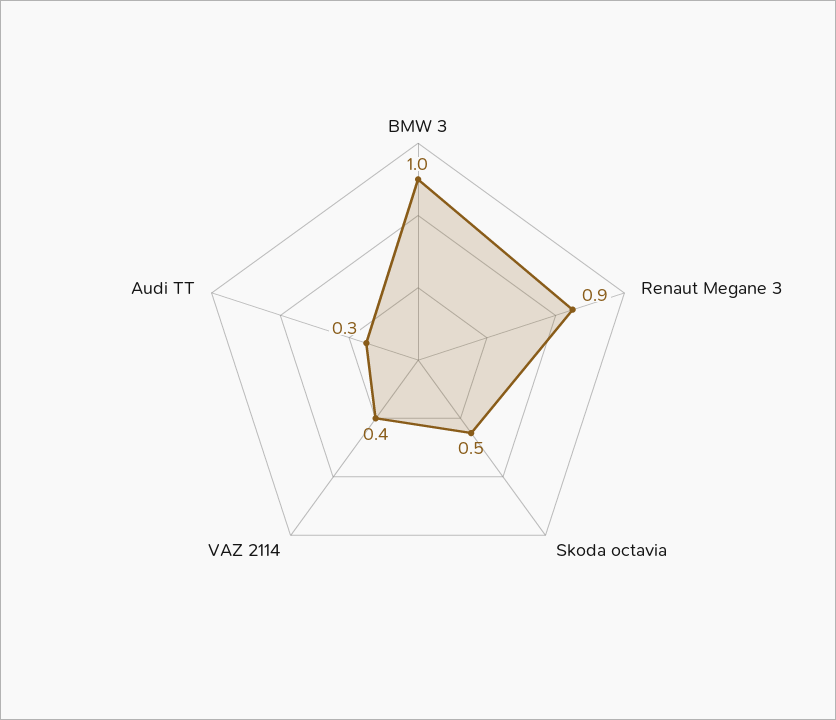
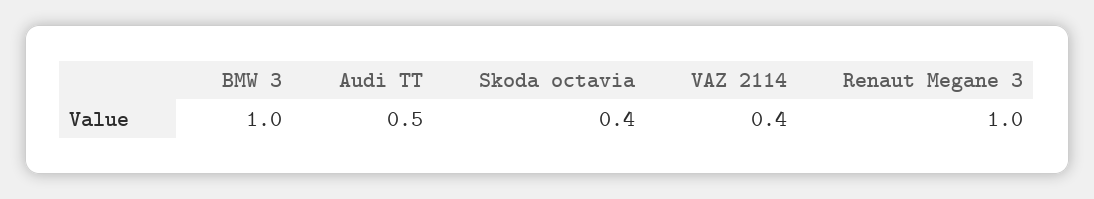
Renaut Megane 3: 0.9 -> 1
Skoda octavia: 0.5 -> 0.4
Audi TT: 0.3 -> 0.5

